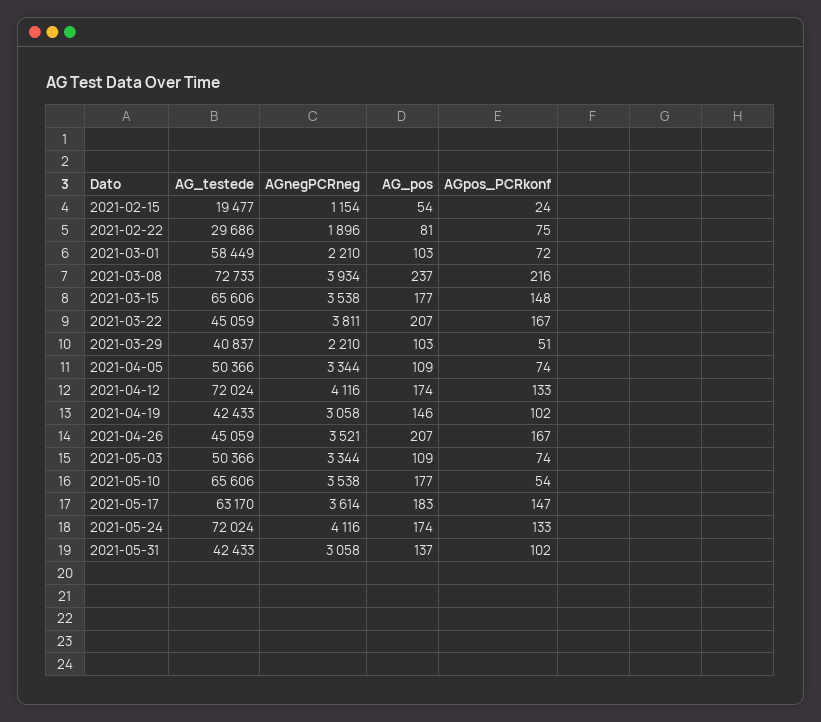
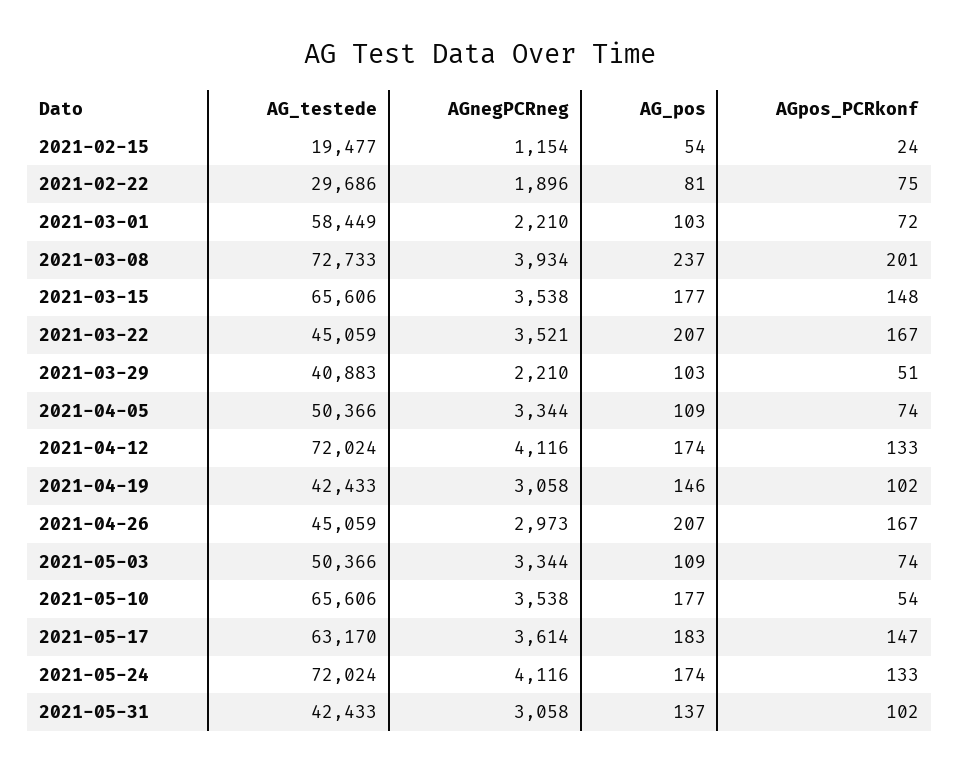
AGpos_PCRkonf, 2021-03-08: 216 -> 201
AGnegPCRneg, 2021-03-22: 3811 -> 3521
AG_testede, 2021-03-29: 40837 -> 40883
AGnegPCRneg, 2021-04-26: 3521 -> 2973

